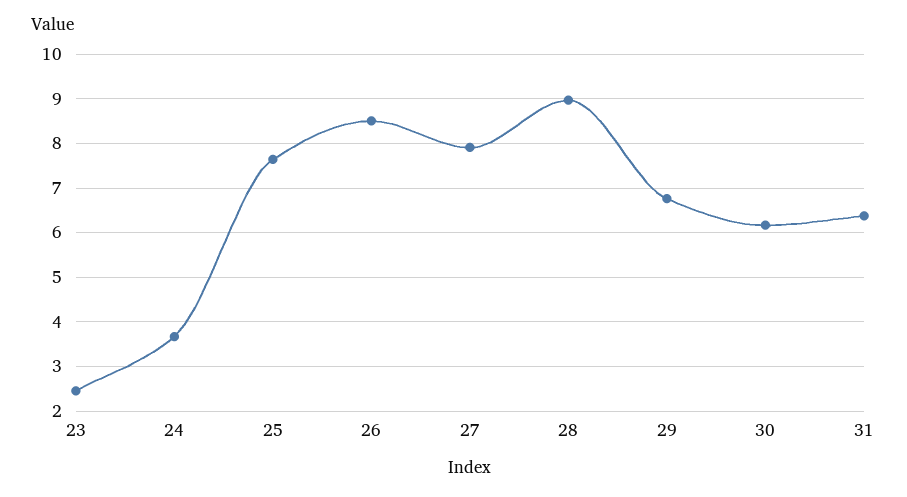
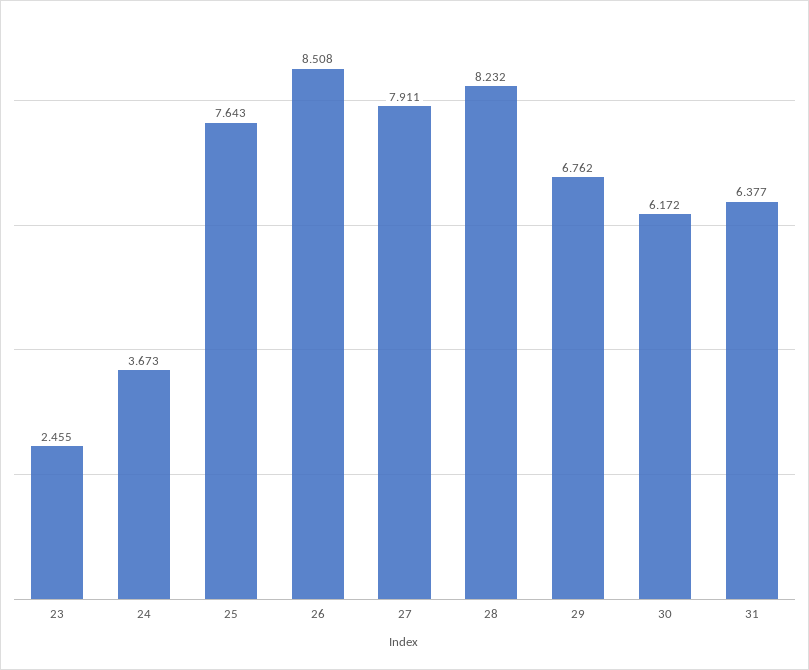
28: 9 -> 8.232

